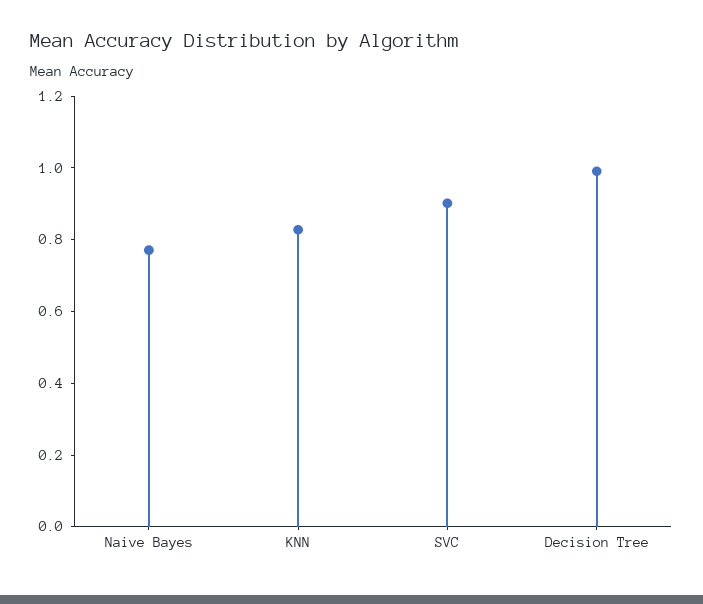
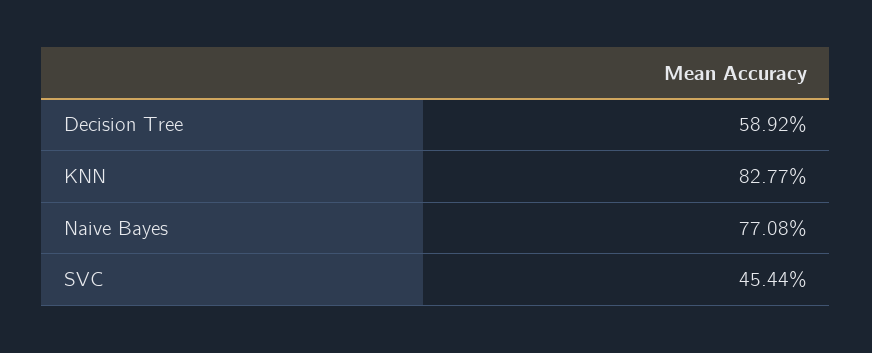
SVC: 0.9 -> 0.4544
Decision Tree: 1 -> 0.5892

